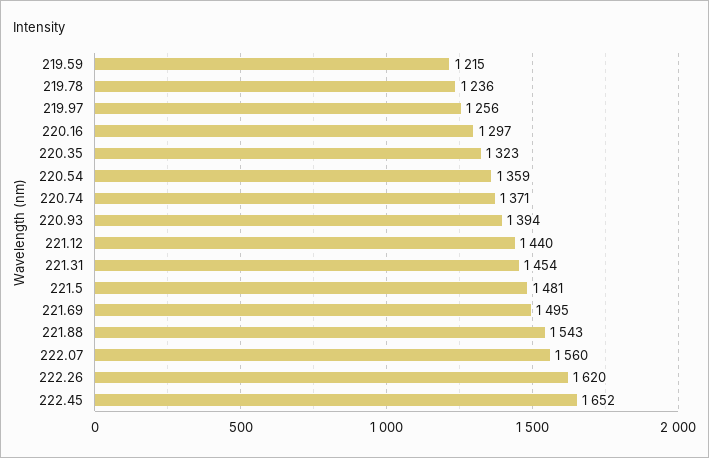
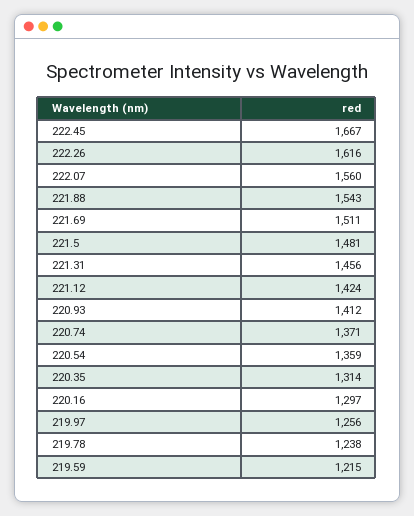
219.78: 1236 -> 1238
220.35: 1323 -> 1314
220.93: 1394 -> 1412
221.12: 1440 -> 1424
221.31: 1454 -> 1456
221.69: 1495 -> 1511
222.26: 1620 -> 1616
222.45: 1652 -> 1667

